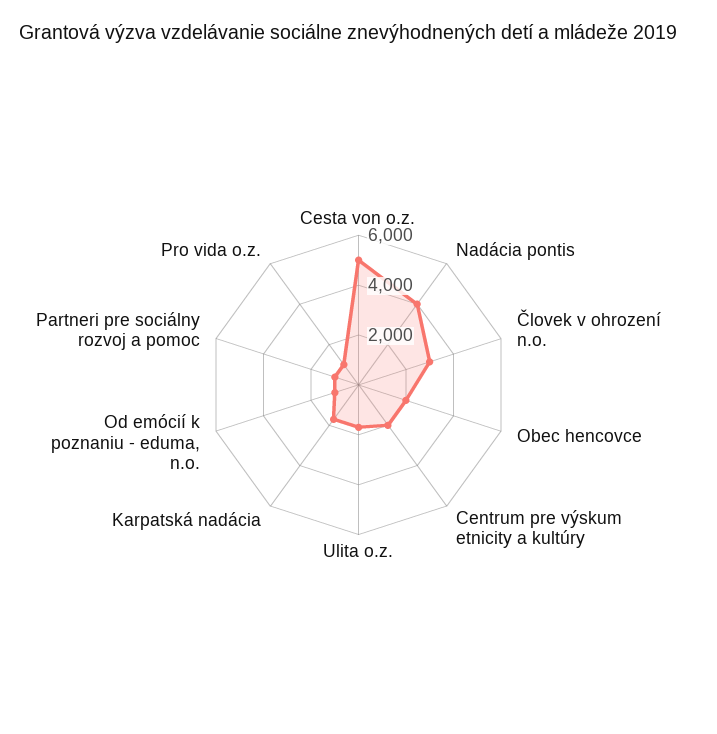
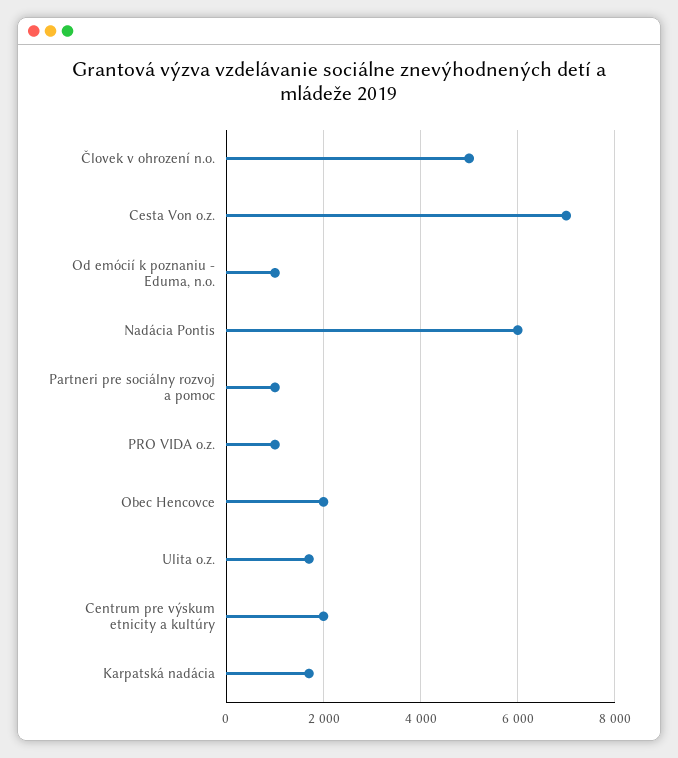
Cesta von o.z.: 5000 -> 7000
Nadácia pontis: 4000 -> 6000
Človek v ohrození n.o.: 3000 -> 5000

